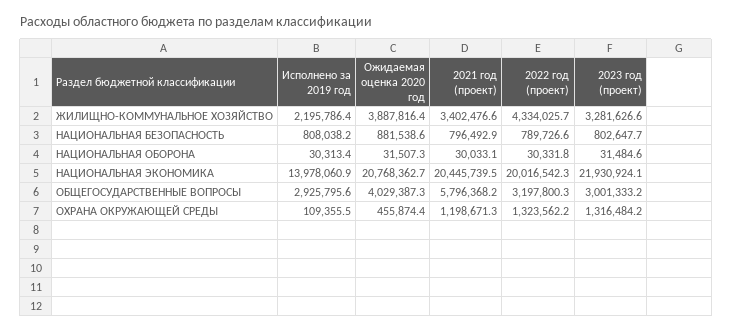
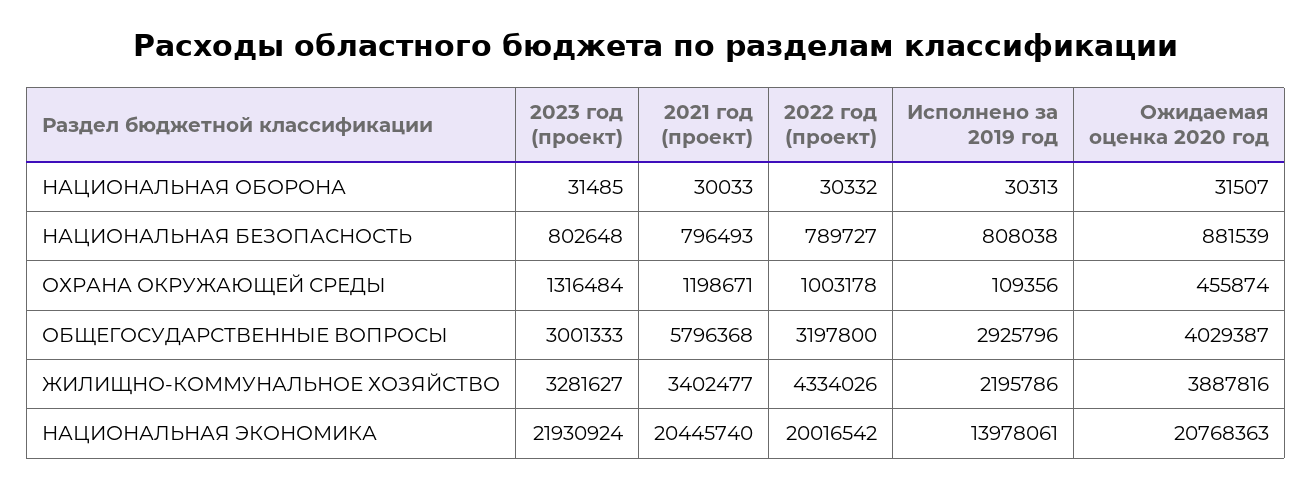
2022 год (проект), ОХРАНА ОКРУЖАЮЩЕЙ СРЕДЫ: 1323562.2 -> 1003178

